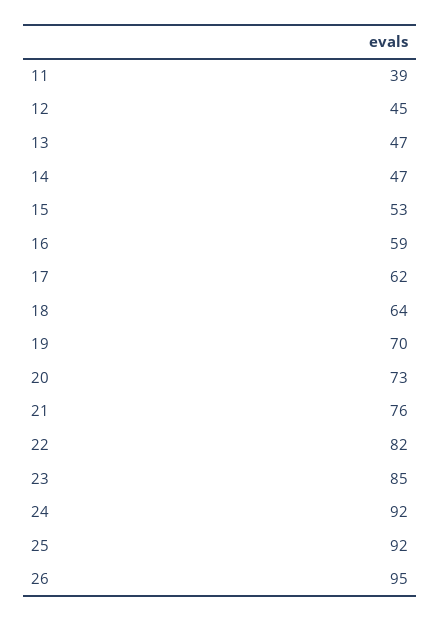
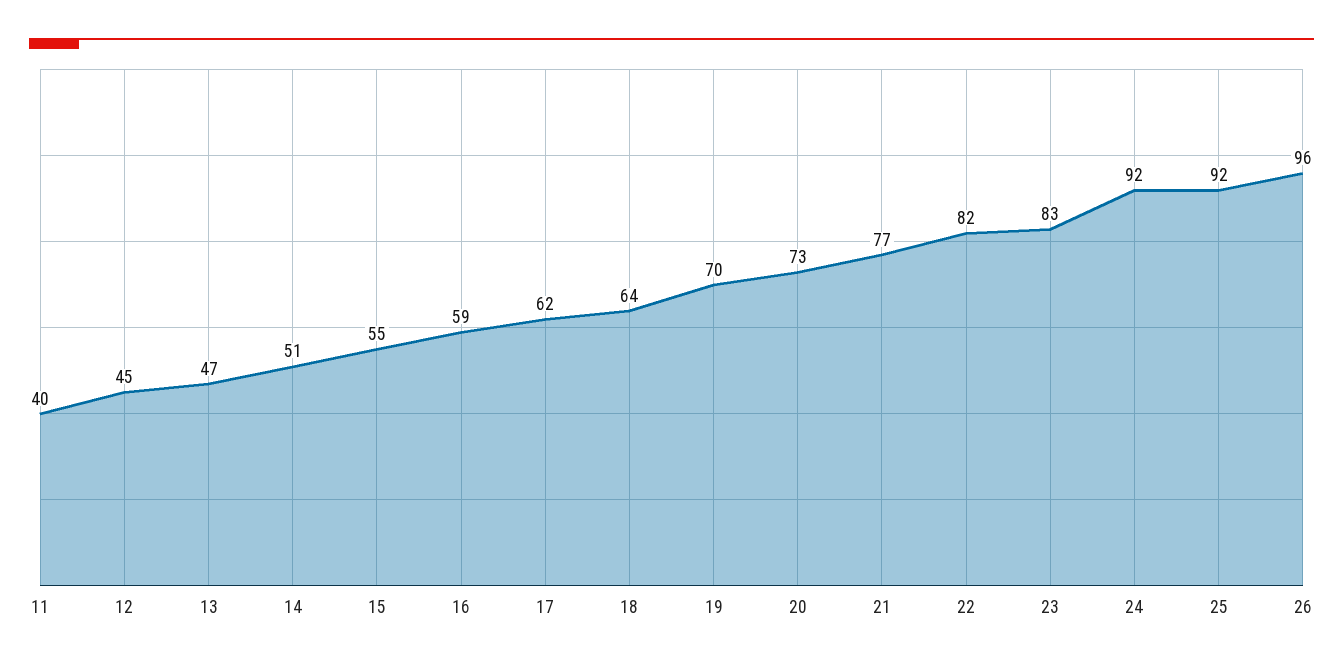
11: 39 -> 40
14: 47 -> 51
15: 53 -> 55
21: 76 -> 77
23: 85 -> 83
26: 95 -> 96

